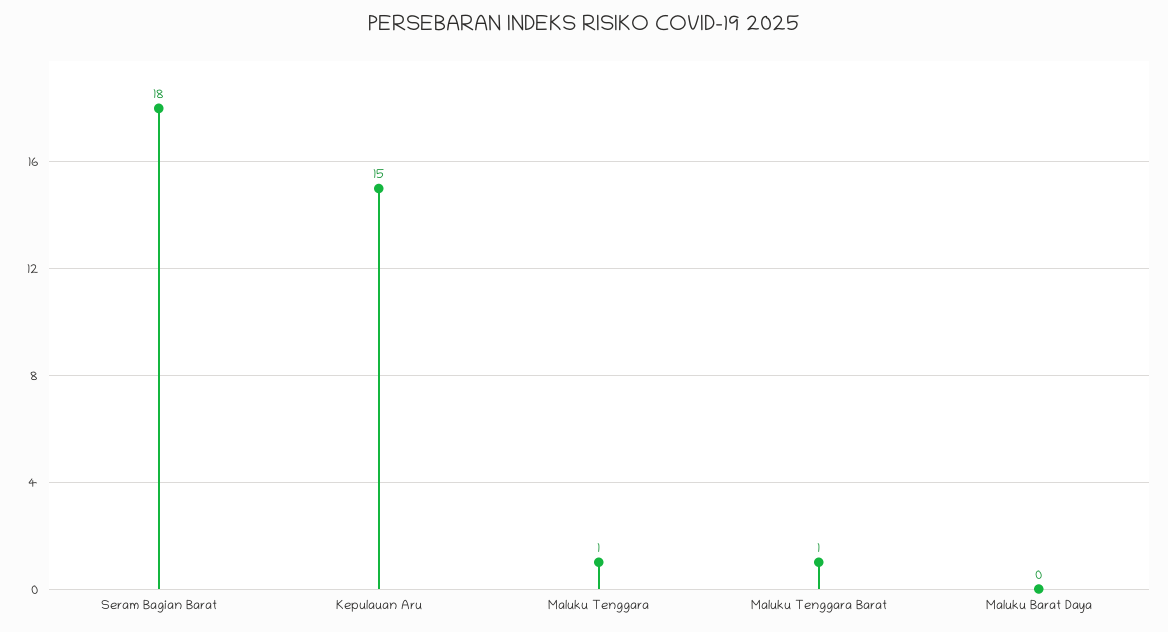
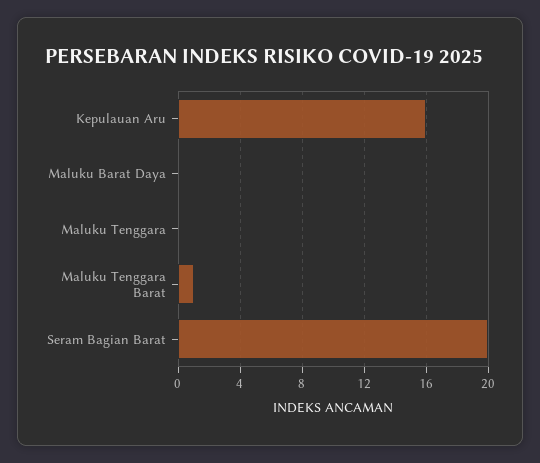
Seram Bagian Barat: 18 -> 20
Kepulauan Aru: 15 -> 16
Maluku Tenggara: 1 -> 0

